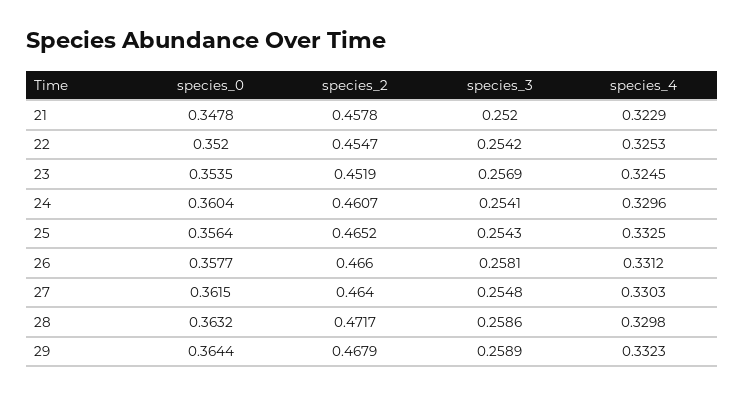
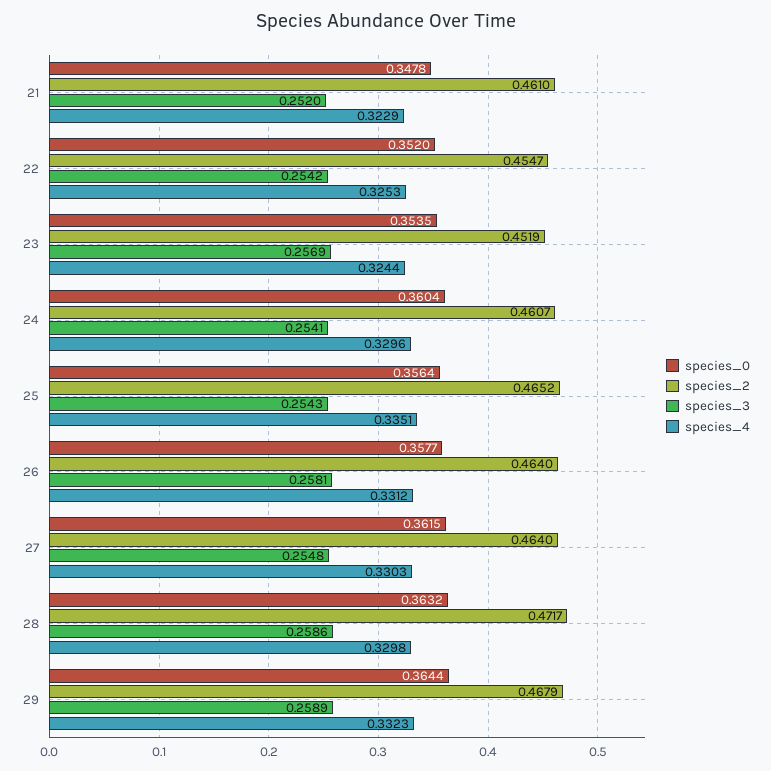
species_2, 21: 0.4578 -> 0.461
species_4, 23: 0.3245 -> 0.3244
species_4, 25: 0.3325 -> 0.3351
species_2, 26: 0.466 -> 0.464

